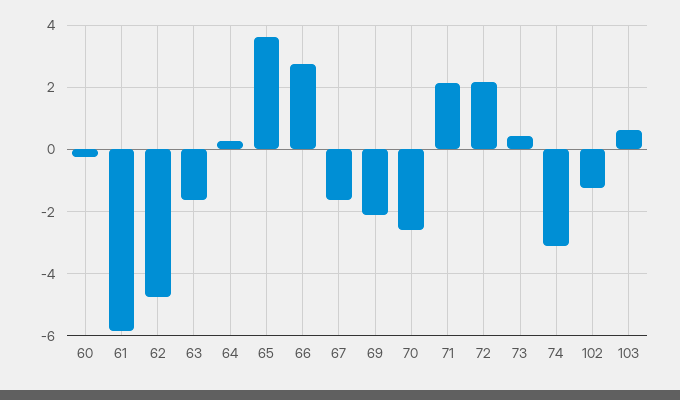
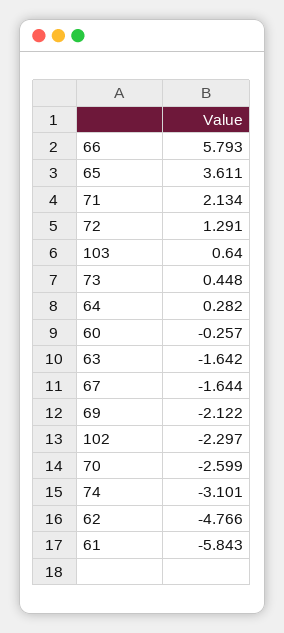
66: 2.8 -> 5.793
72: 2.2 -> 1.291
102: -1.2 -> -2.297

